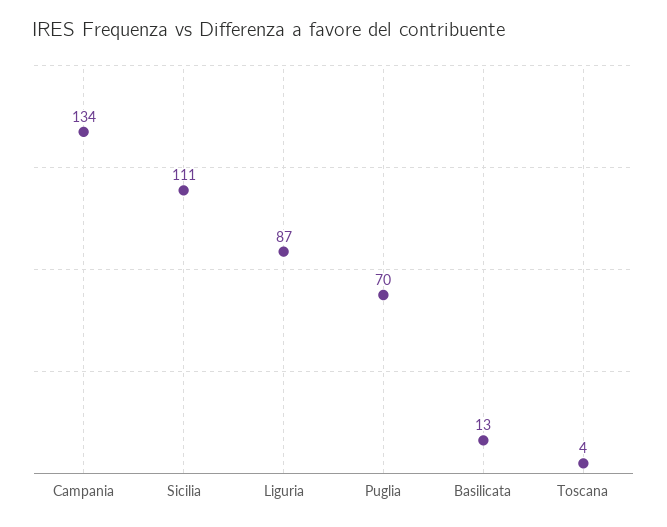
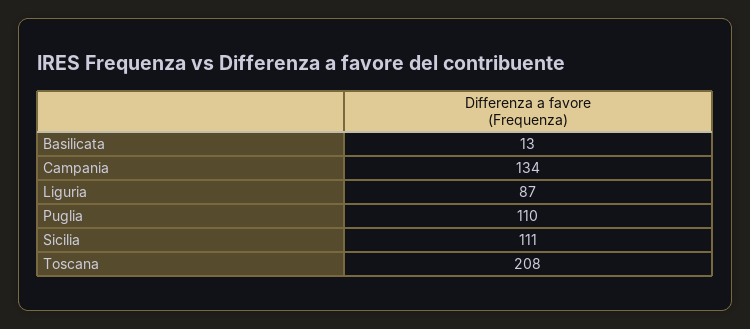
Puglia: 70 -> 110
Toscana: 4 -> 208

